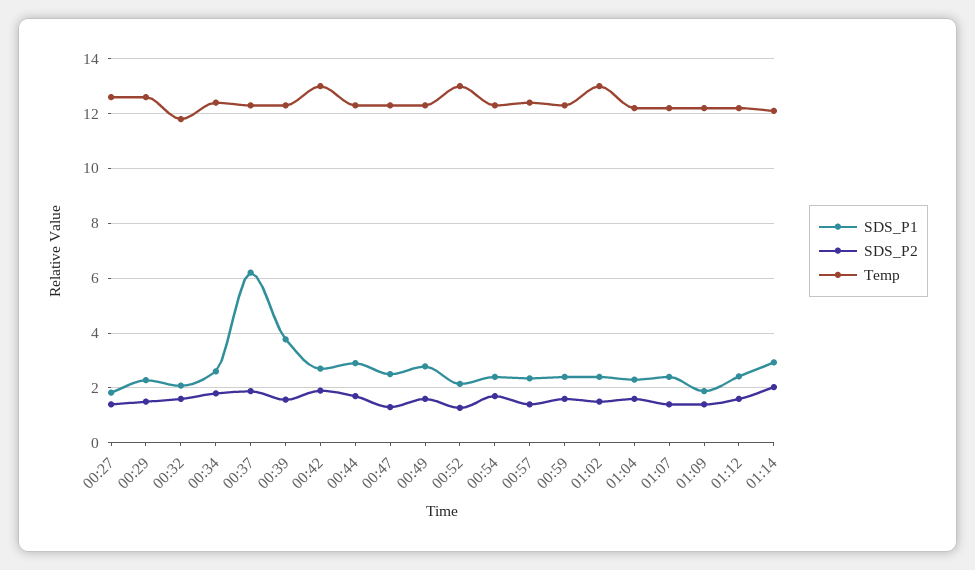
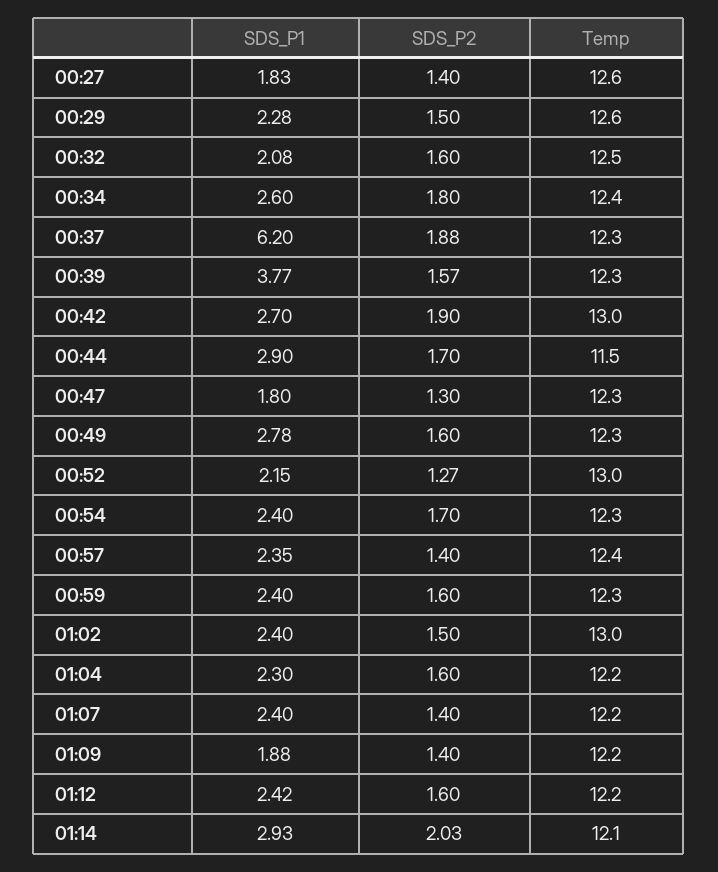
Temp, 00:32: 11.75 -> 12.5
Temp, 00:44: 12.25 -> 11.5
SDS_P1, 00:47: 2.5 -> 1.8

